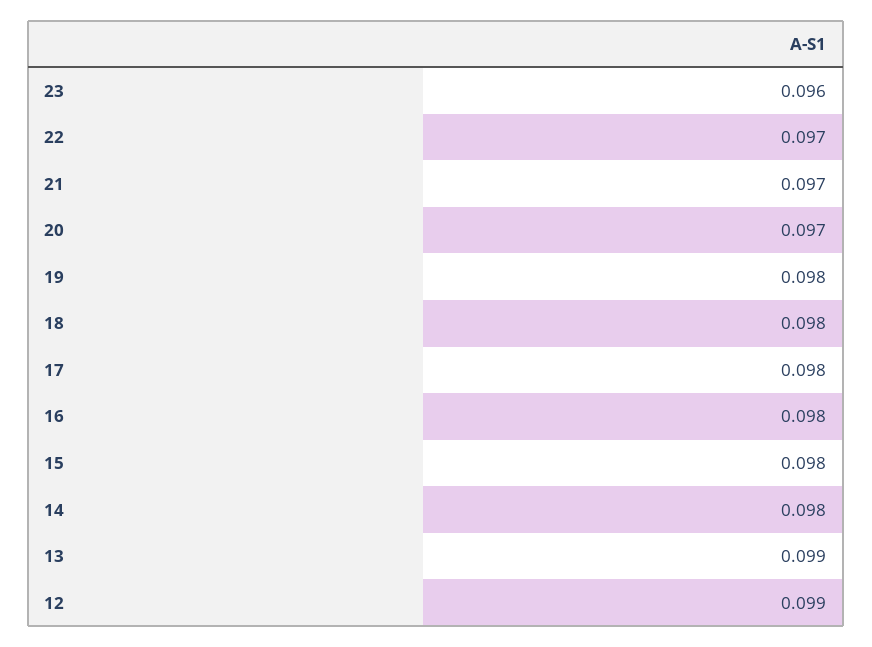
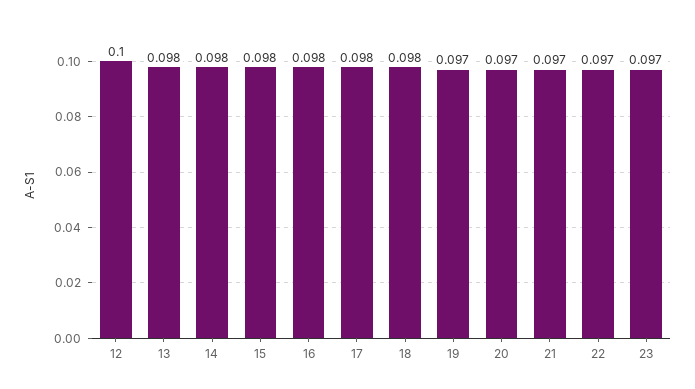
23: 0.096 -> 0.097
19: 0.098 -> 0.097
13: 0.099 -> 0.098
12: 0.099 -> 0.1

